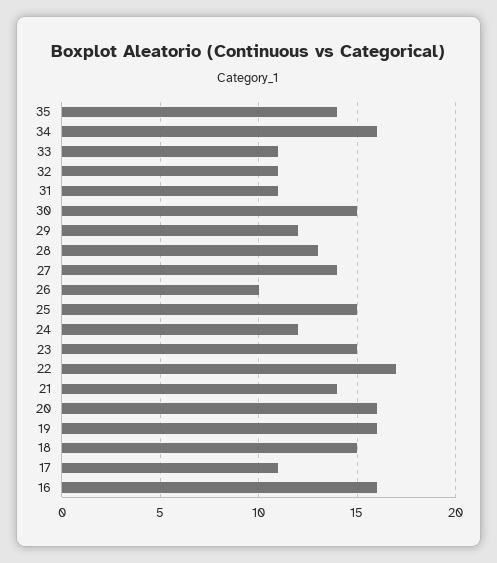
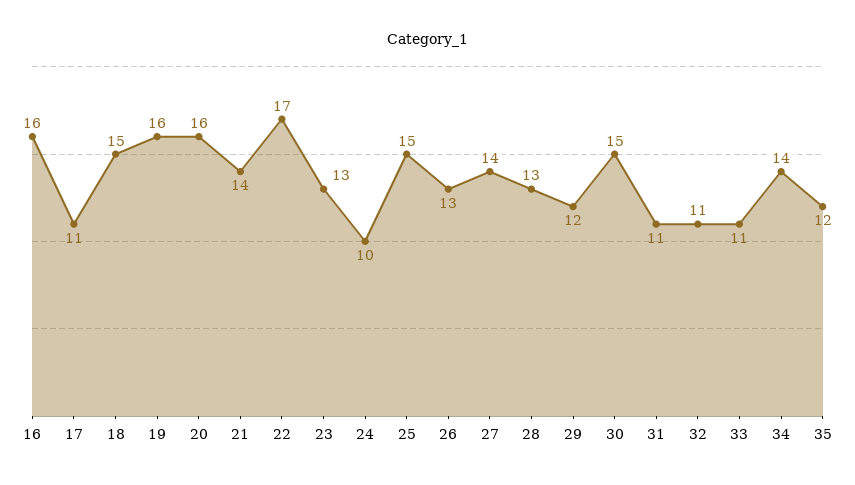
35: 14 -> 12
34: 16 -> 14
26: 10 -> 13
24: 12 -> 10
23: 15 -> 13

